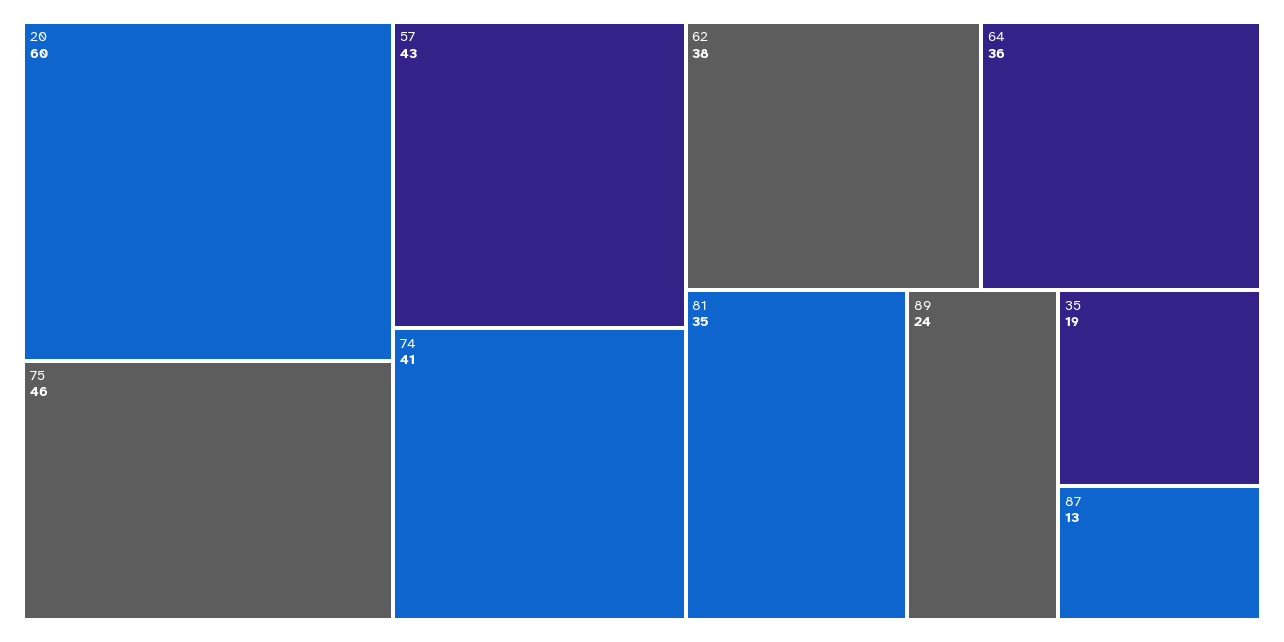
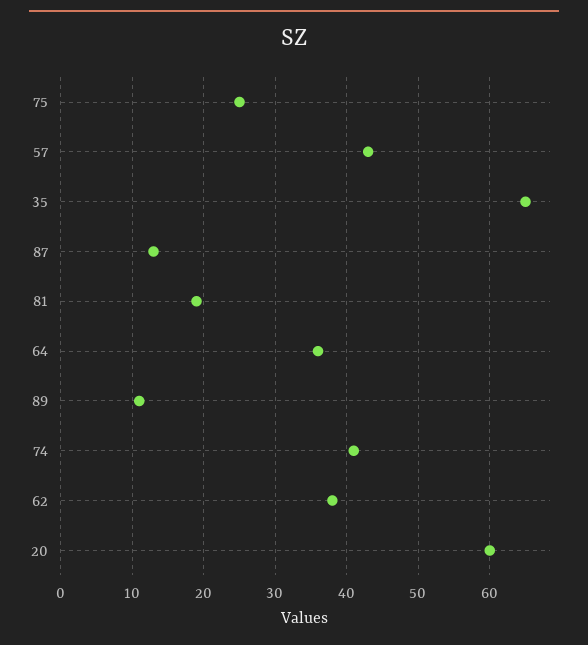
75: 46 -> 25
81: 35 -> 19
89: 24 -> 11
35: 19 -> 65

